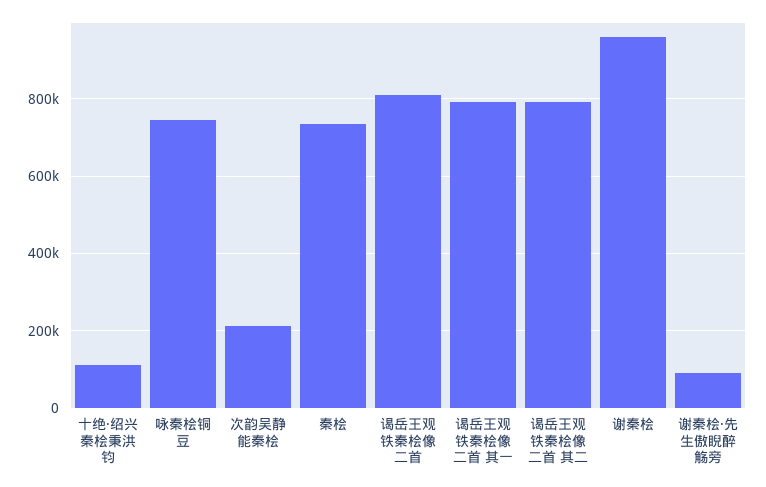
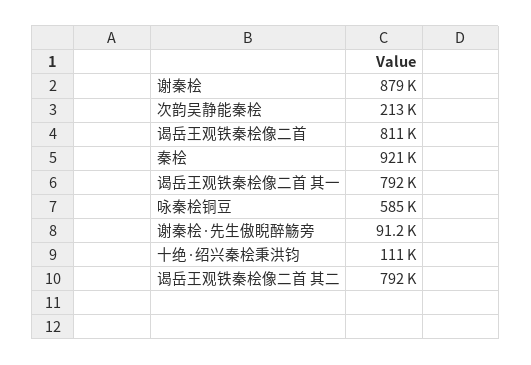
咏秦桧铜豆: 740000 -> 585000
秦桧: 740000 -> 921000
谢秦桧: 960000 -> 879000

